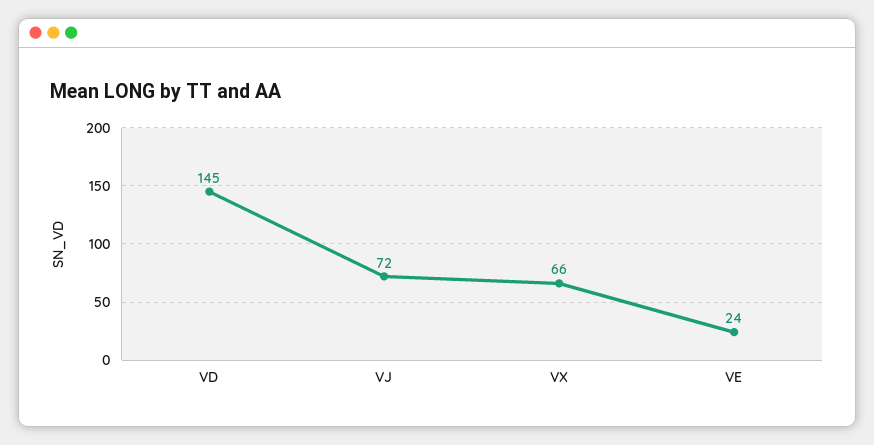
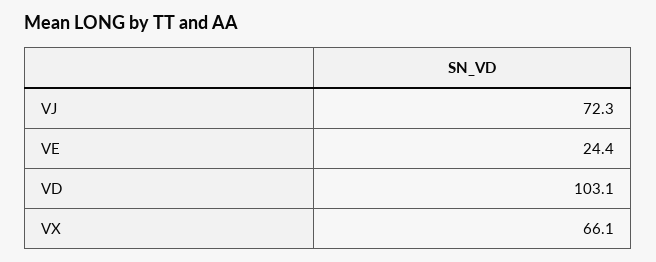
VD: 145 -> 103.1

